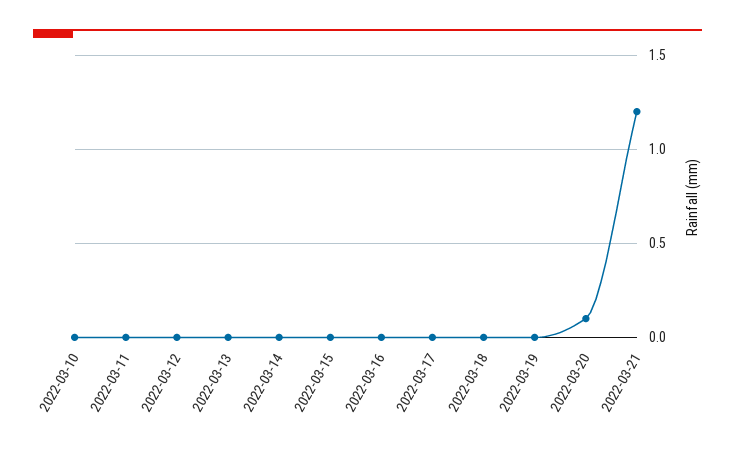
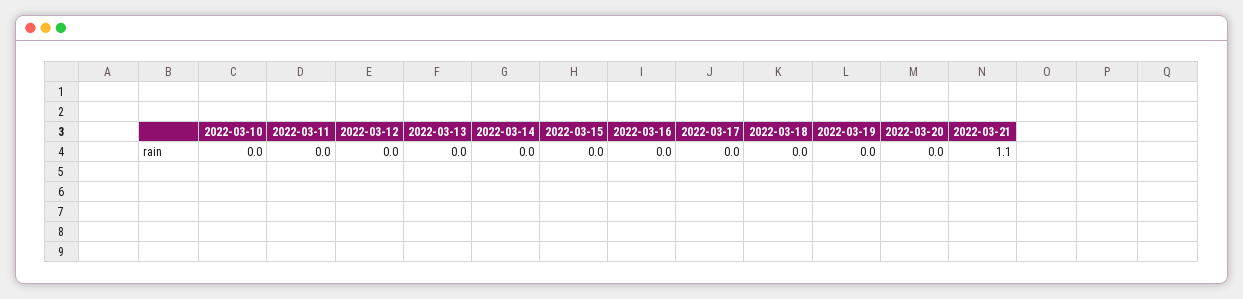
2022-03-20: 0.1 -> 0
2022-03-21: 1.2 -> 1.1

